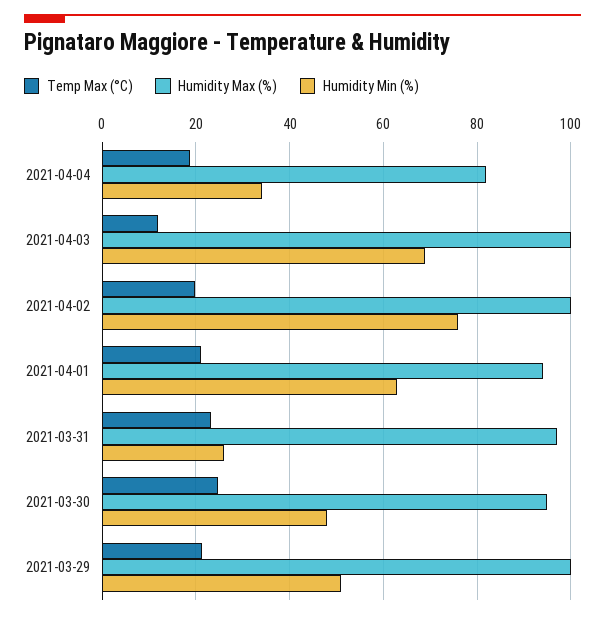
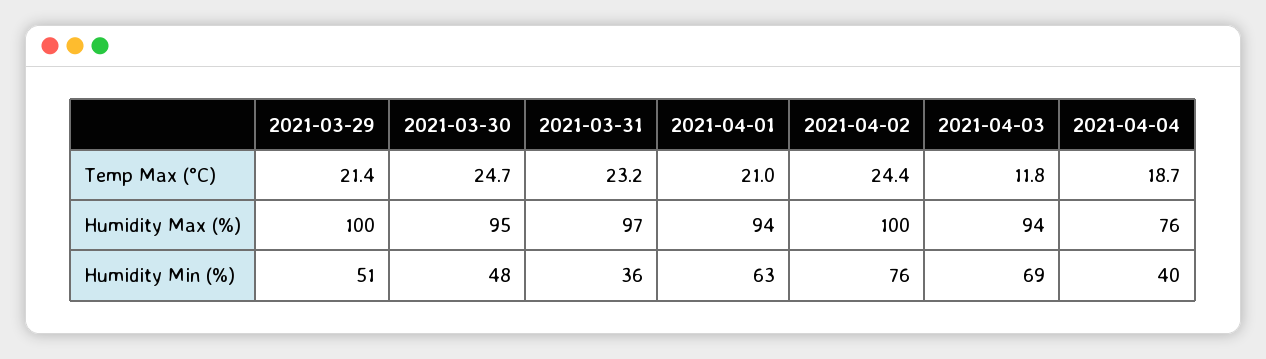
Humidity Max (%), 2021-04-04: 82 -> 76
Humidity Min (%), 2021-04-04: 34 -> 40
Humidity Max (%), 2021-04-03: 100 -> 94
Temp Max (°C), 2021-04-02: 20 -> 24.4
Humidity Min (%), 2021-03-31: 26 -> 36

